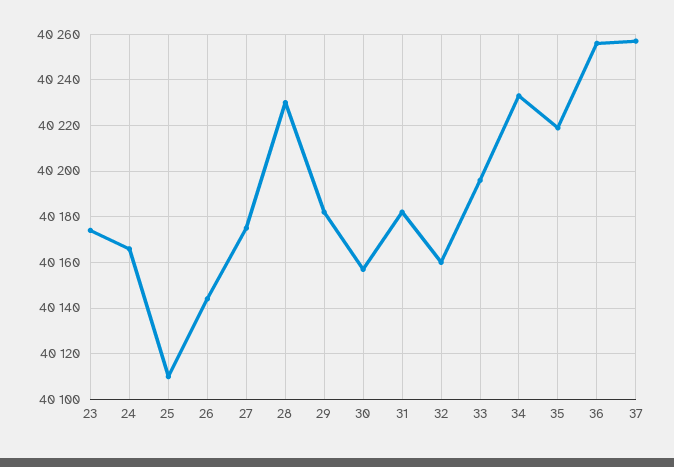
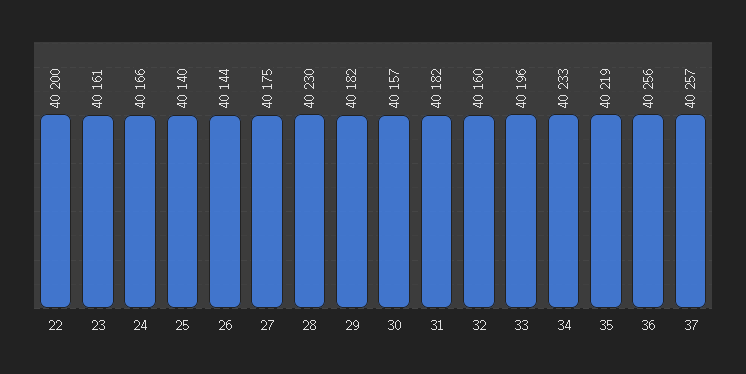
23: 40175 -> 40161
25: 40110 -> 40140
22: none -> 40200

